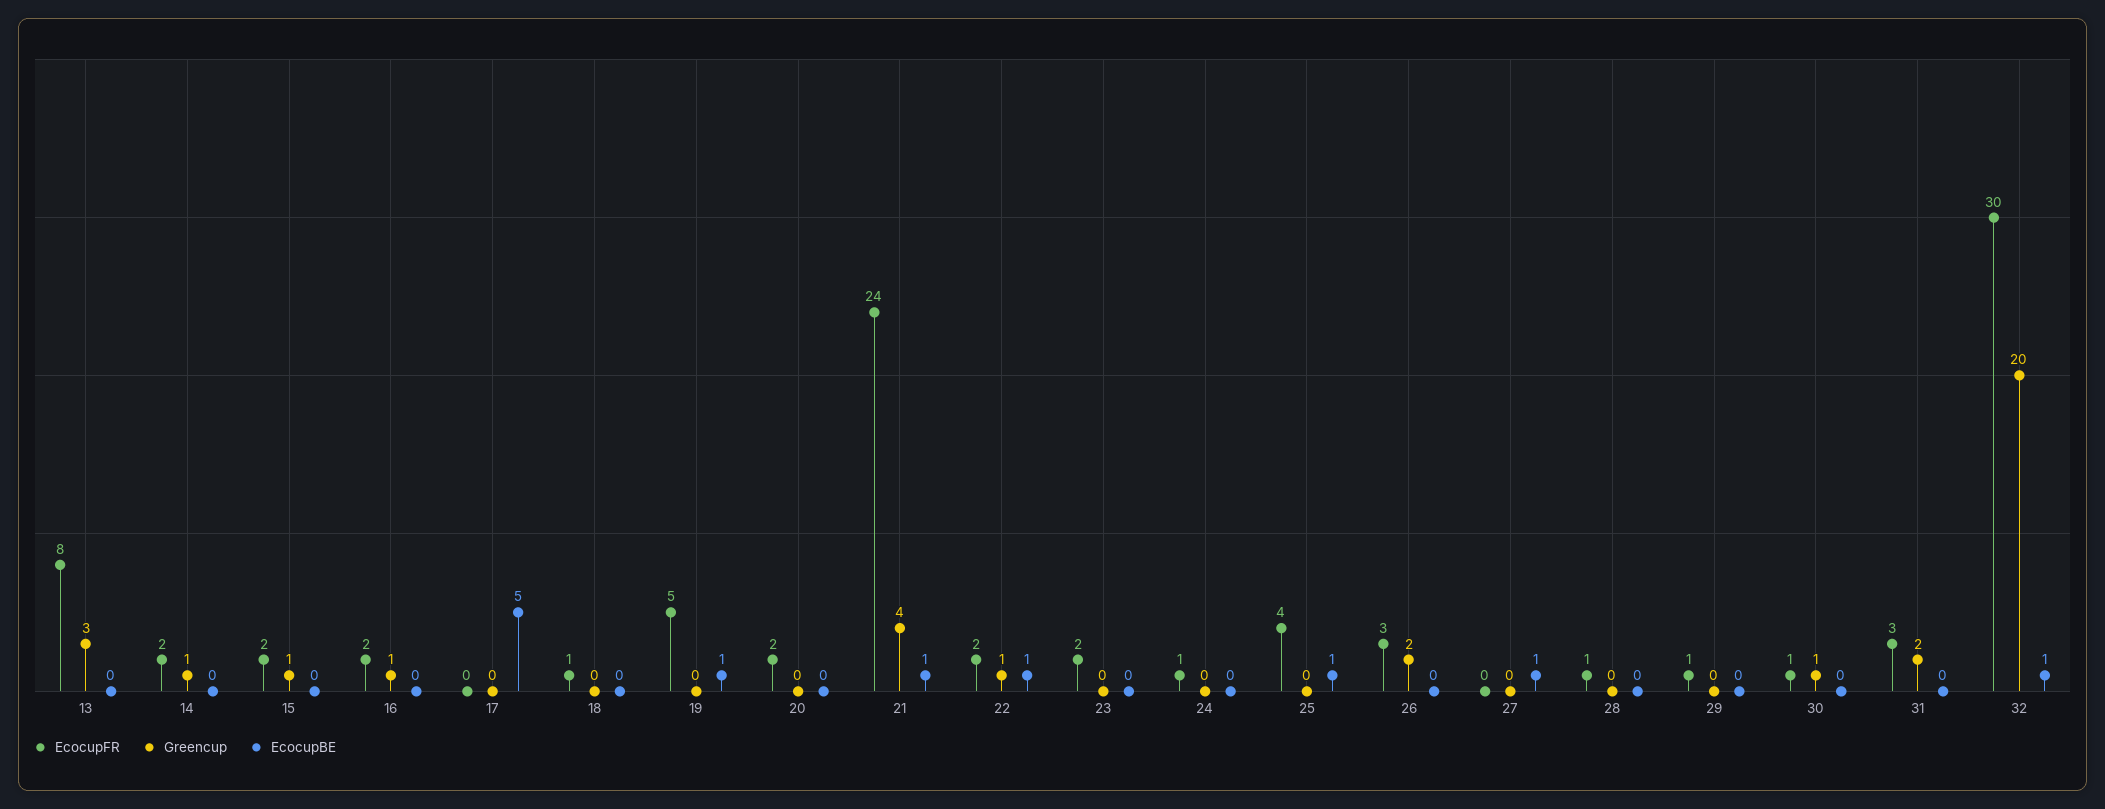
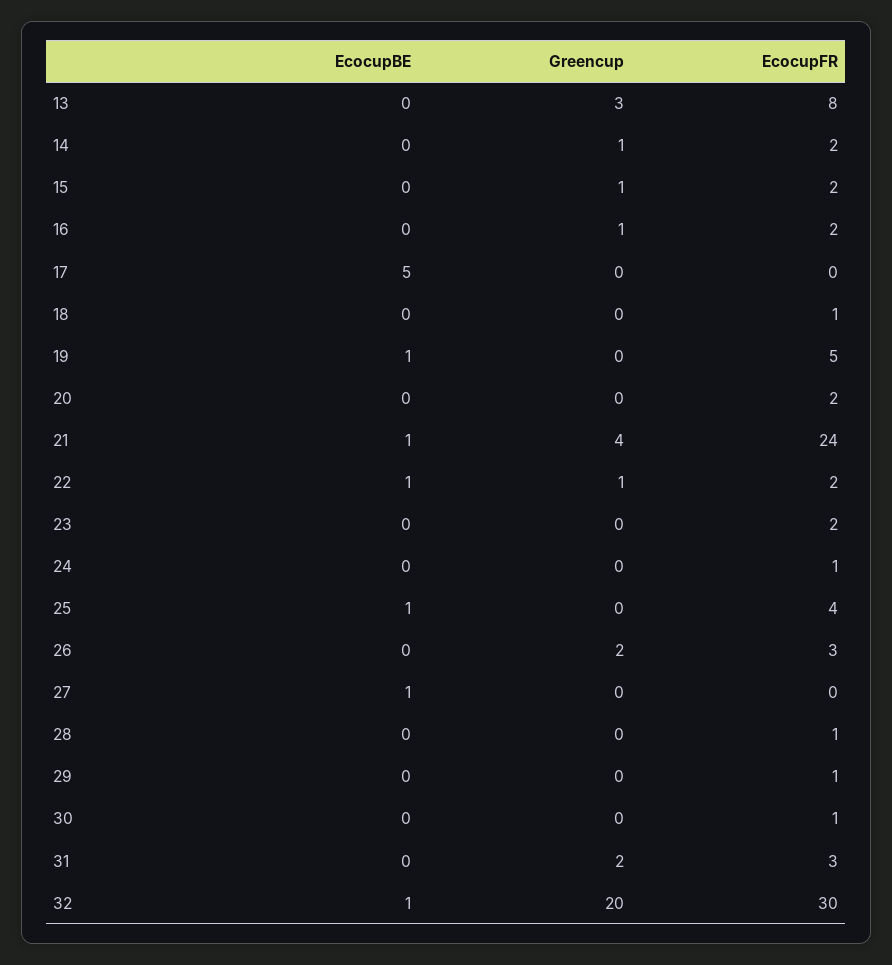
Greencup, 30: 1 -> 0

